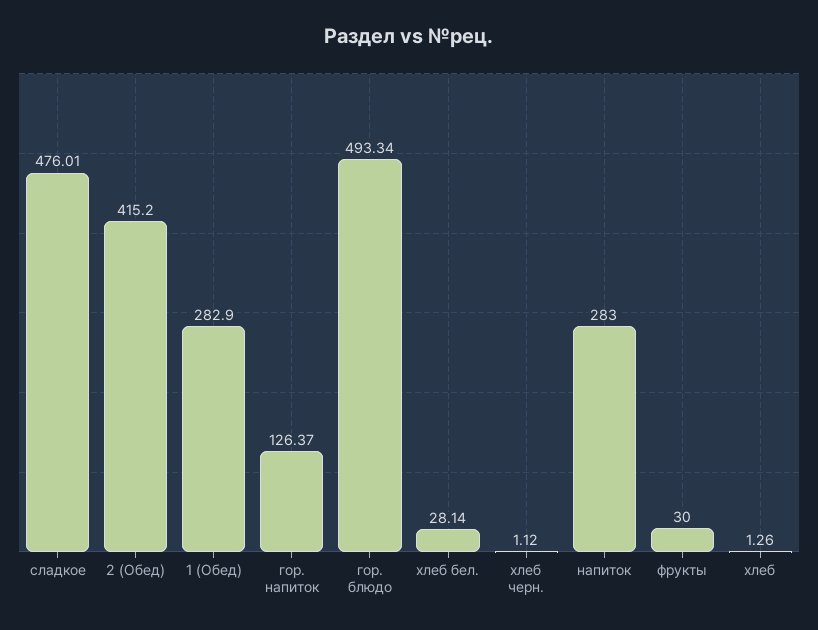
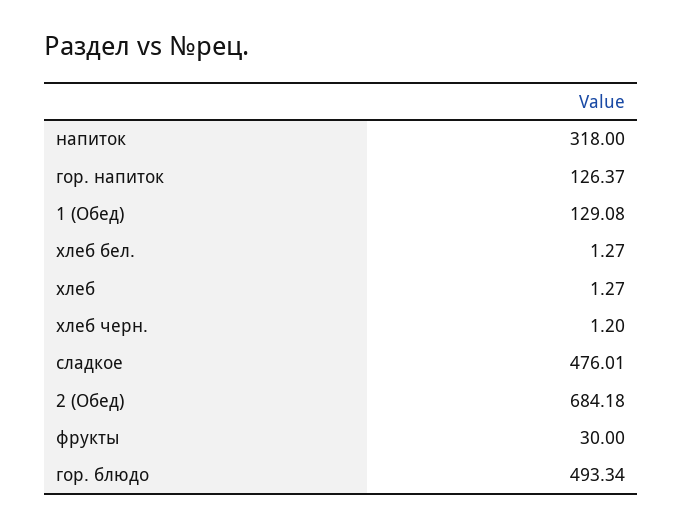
2 (Обед): 415.2 -> 684.18
1 (Обед): 282.9 -> 129.08
хлеб бел.: 28.14 -> 1.27
хлеб черн.: 1.12 -> 1.2
напиток: 283 -> 318
хлеб: 1.26 -> 1.27

